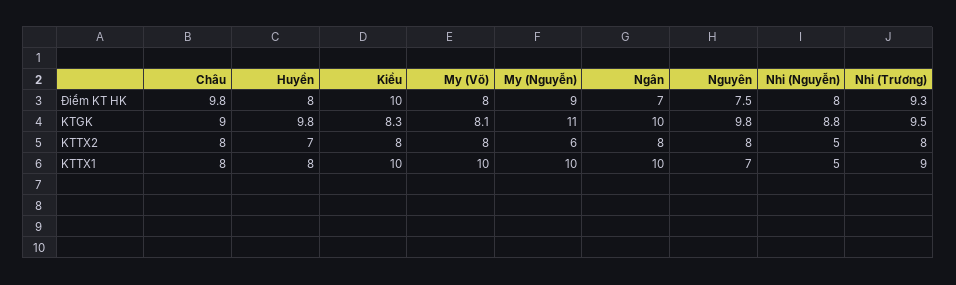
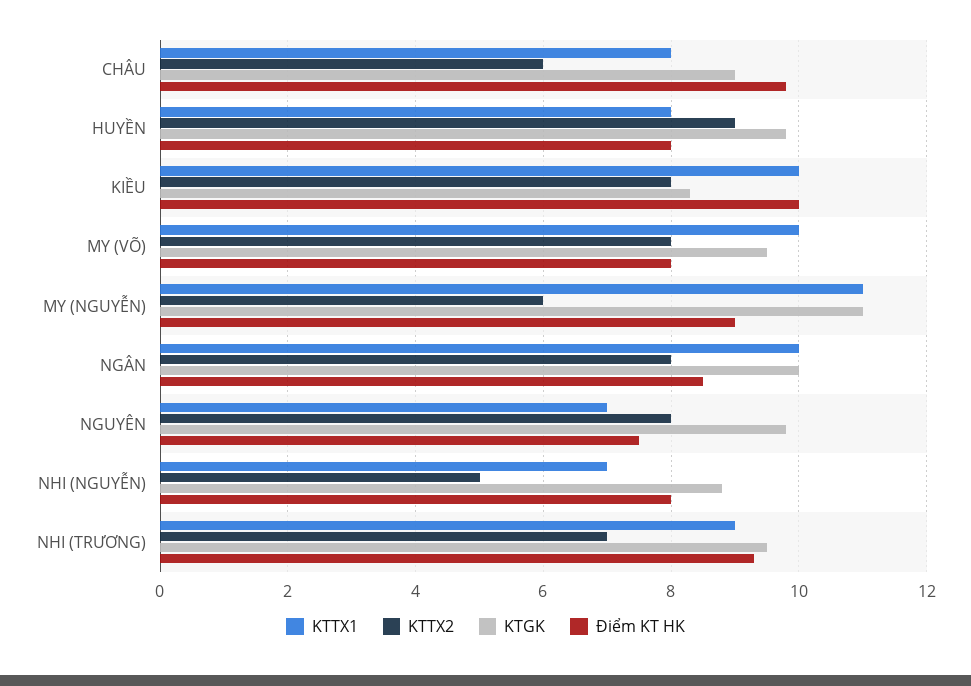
Điểm KT HK, Ngân: 7 -> 8.5
KTGK, My (Võ): 8.1 -> 9.5
KTTX2, Châu: 8 -> 6
KTTX2, Huyền: 7 -> 9
KTTX2, Nhi (Trương): 8 -> 7
KTTX1, My (Nguyễn): 10 -> 11
KTTX1, Nhi (Nguyễn): 5 -> 7

